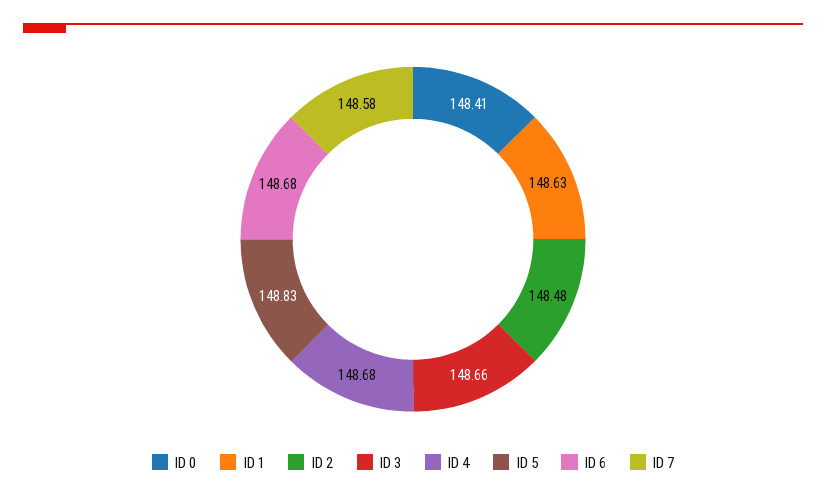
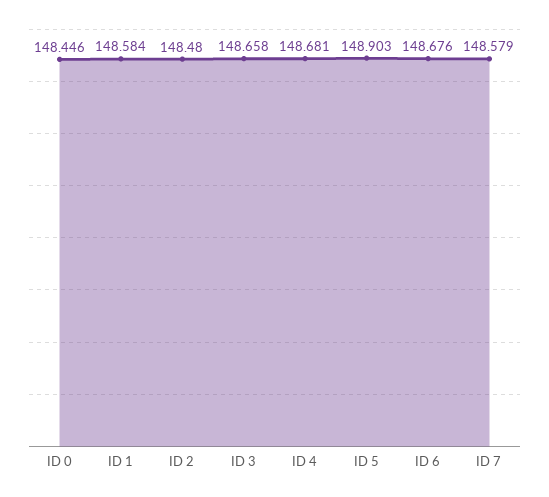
ID 0: 148.41 -> 148.446
ID 1: 148.63 -> 148.584
ID 5: 148.83 -> 148.903

